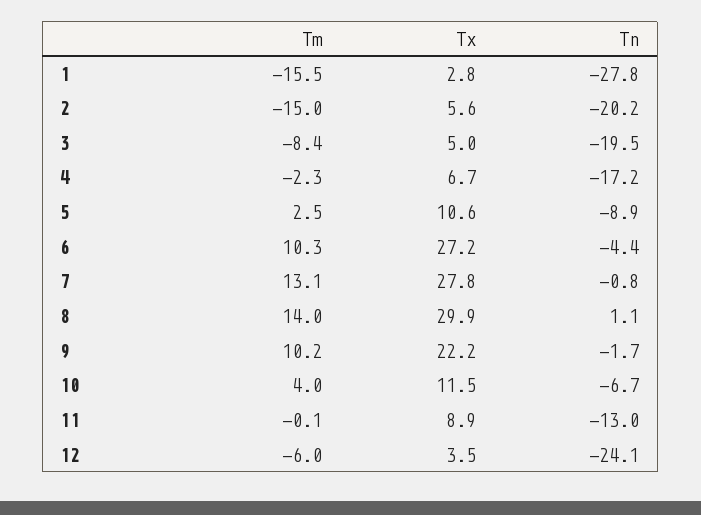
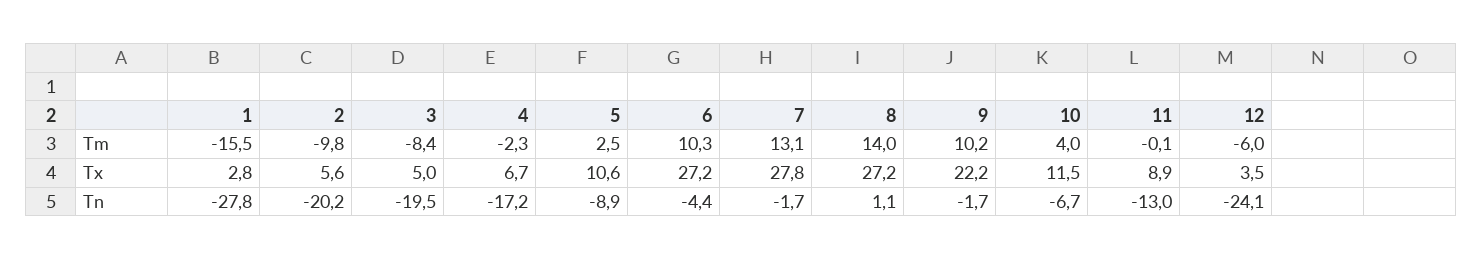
Tm, 2: -15 -> -9.8
Tn, 7: -0.8 -> -1.7
Tx, 8: 29.9 -> 27.2

